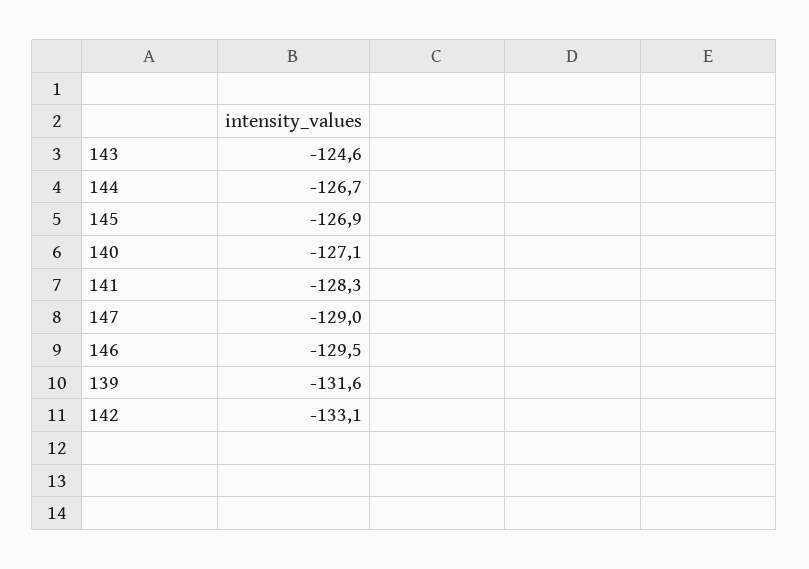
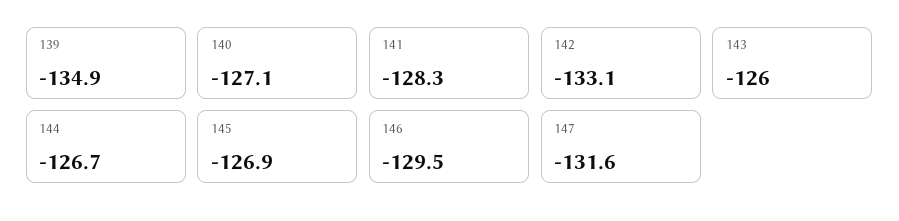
143: -124.6 -> -126
147: -129 -> -131.6
139: -131.6 -> -134.9

